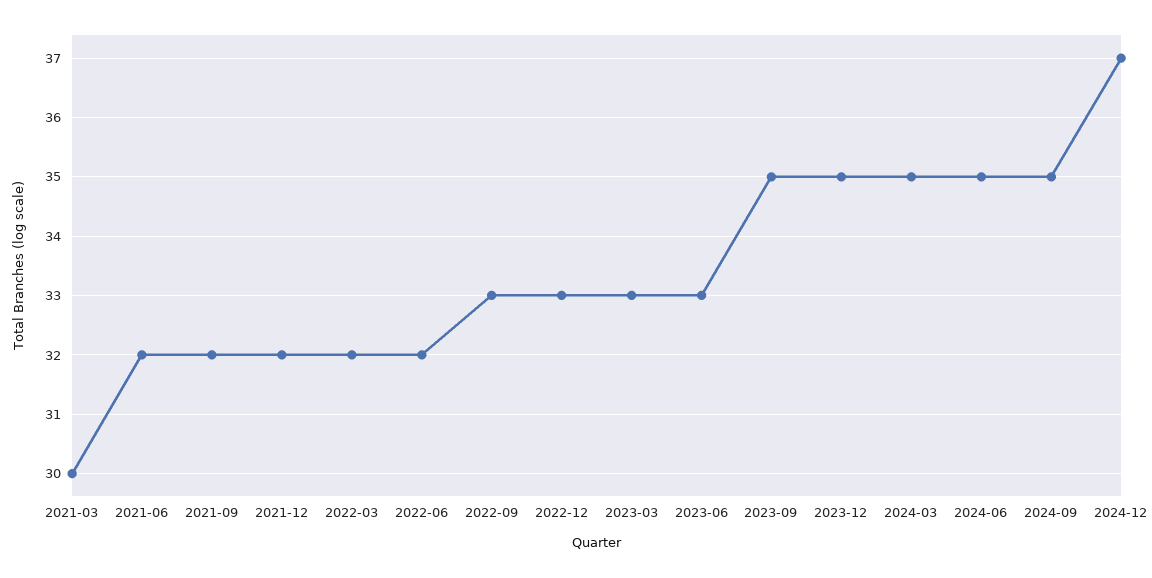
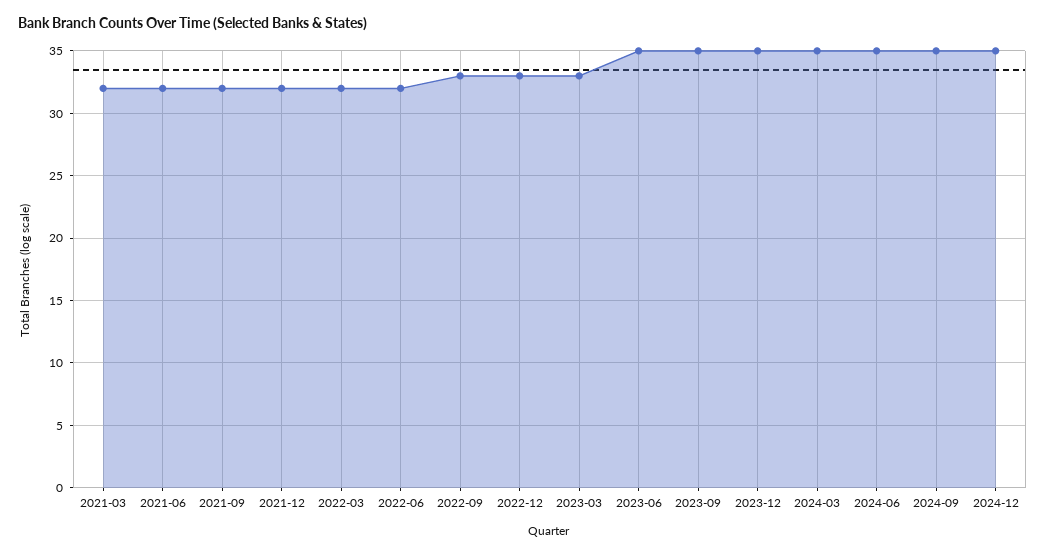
2021-03: 30 -> 32
2023-06: 33 -> 35
2024-12: 37 -> 35

